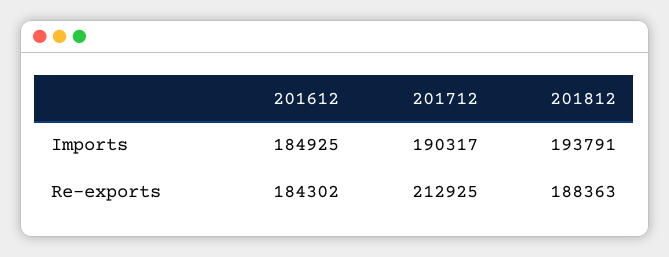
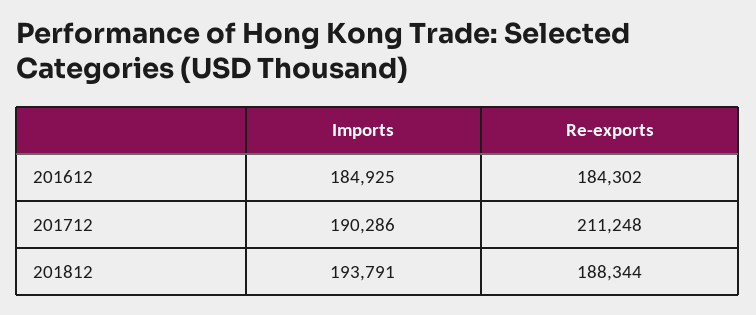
201712, Imports: 190317 -> 190286
201712, Re-exports: 212925 -> 211248
201812, Re-exports: 188363 -> 188344

